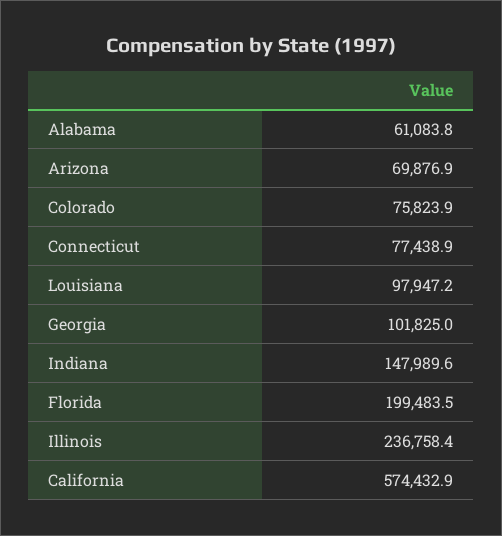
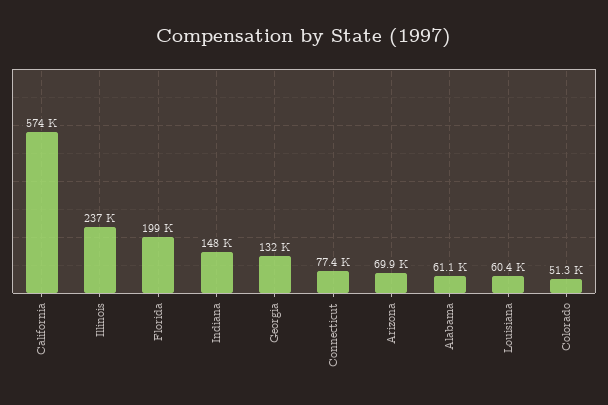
Colorado: 75823.9 -> 51300
Louisiana: 97947.2 -> 60400
Georgia: 101825 -> 132000

